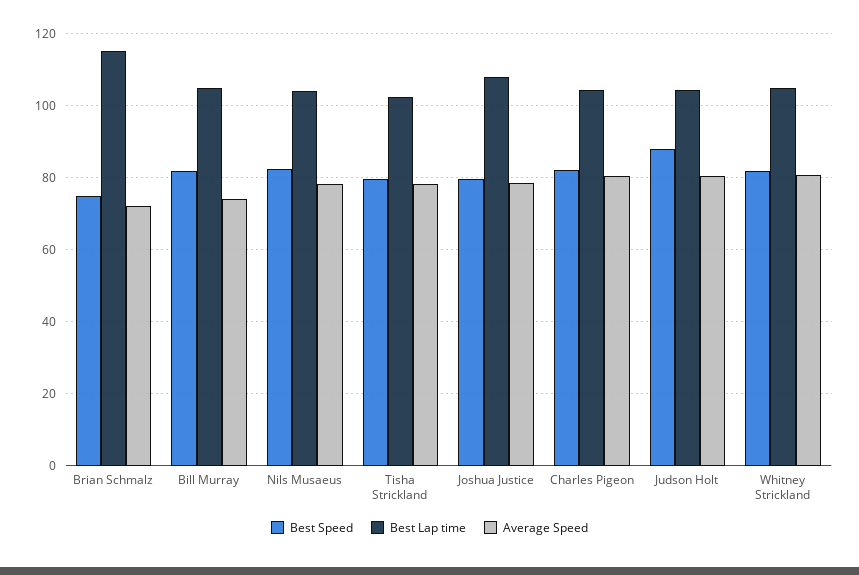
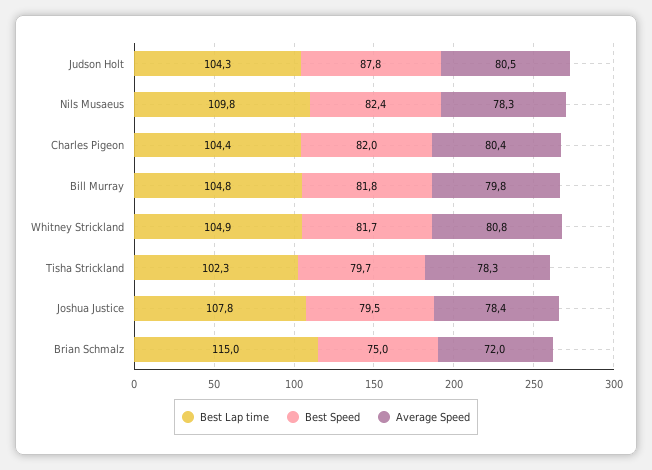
Average Speed, Bill Murray: 74 -> 79.8
Best Lap time, Nils Musaeus: 104 -> 109.8

